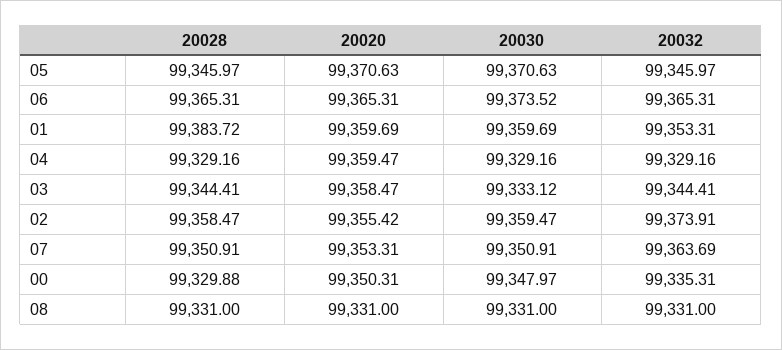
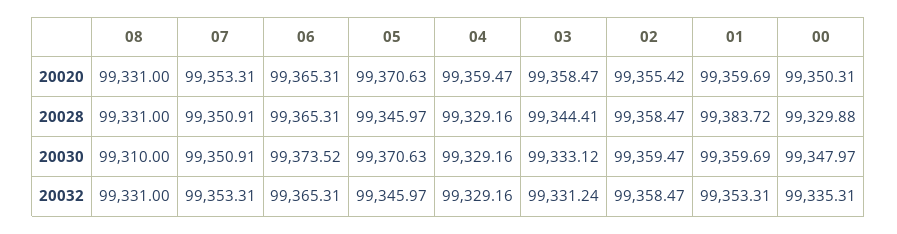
20032, 03: 99344.41 -> 99331.24
20032, 02: 99373.91 -> 99358.47
20032, 07: 99363.69 -> 99353.31
20030, 08: 99331 -> 99310

